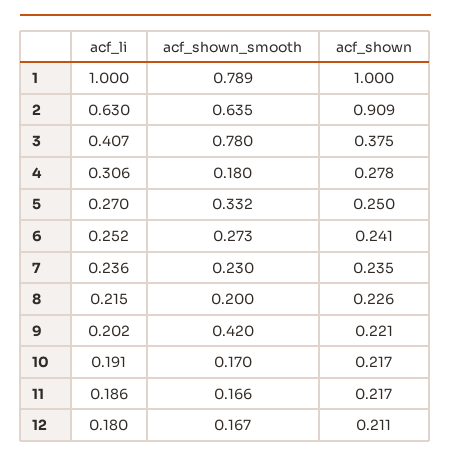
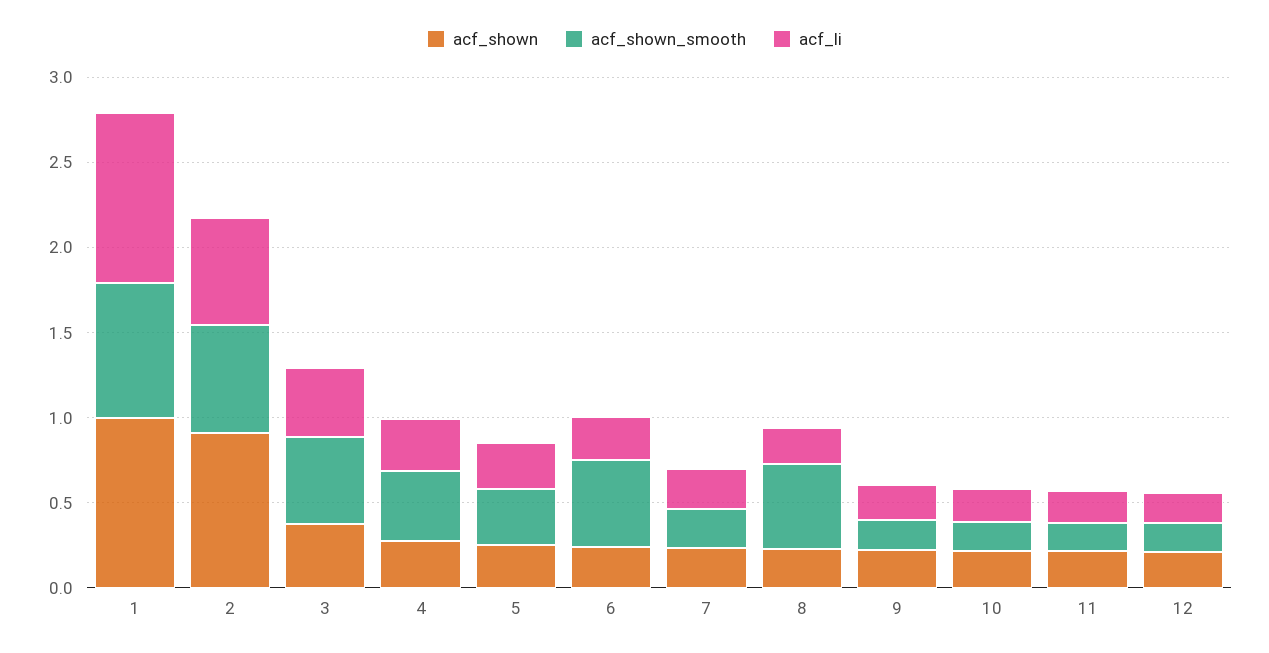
acf_shown_smooth, 3: 0.78 -> 0.5
acf_shown_smooth, 4: 0.18 -> 0.4
acf_shown_smooth, 6: 0.273 -> 0.5
acf_shown_smooth, 8: 0.2 -> 0.5
acf_shown_smooth, 9: 0.42 -> 0.2

